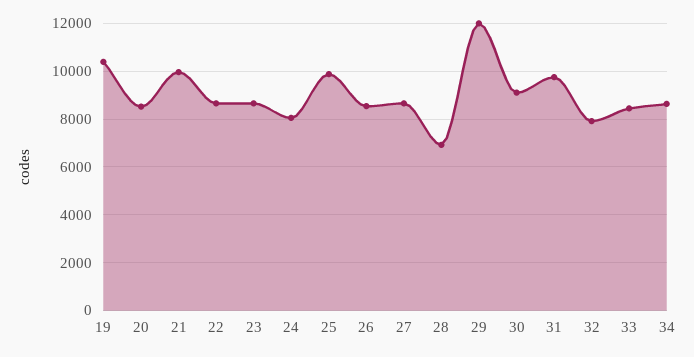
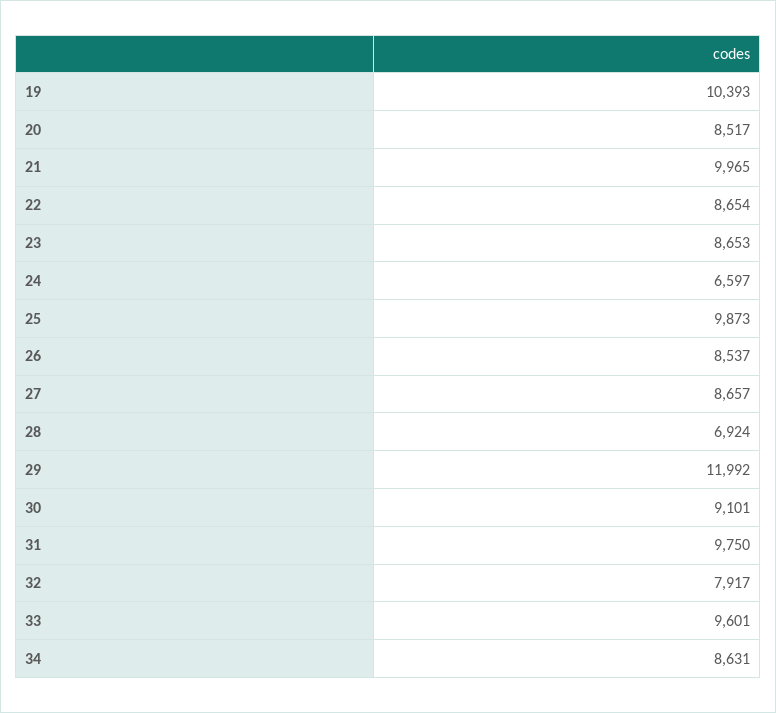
24: 8000 -> 6597
33: 8500 -> 9601

